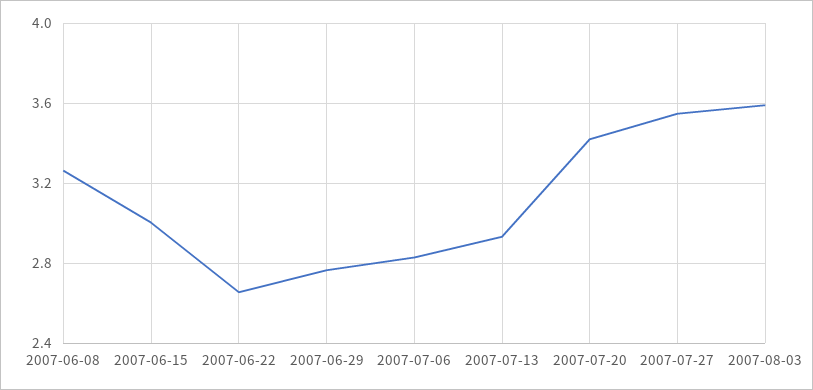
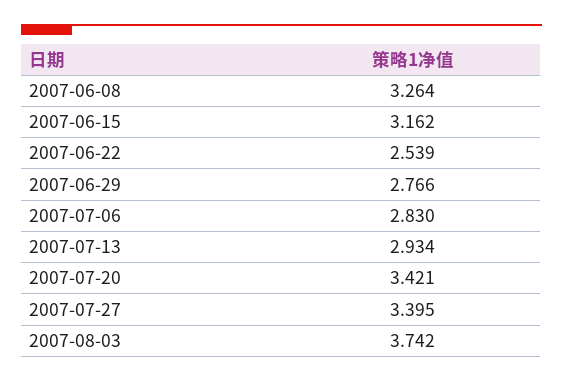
2007-06-15: 3 -> 3.162
2007-06-22: 2.65 -> 2.539
2007-07-27: 3.55 -> 3.395
2007-08-03: 3.6 -> 3.742

